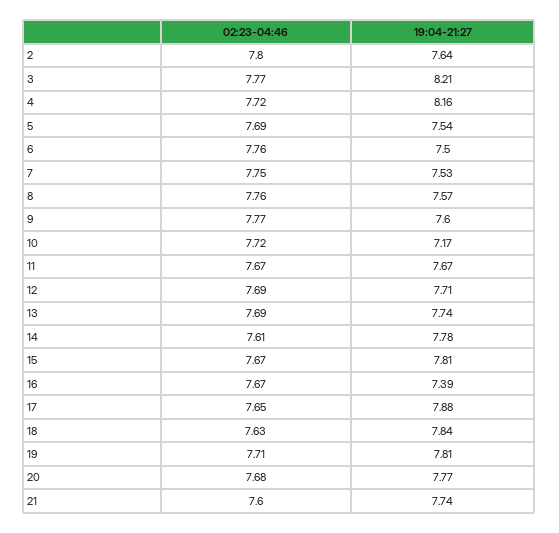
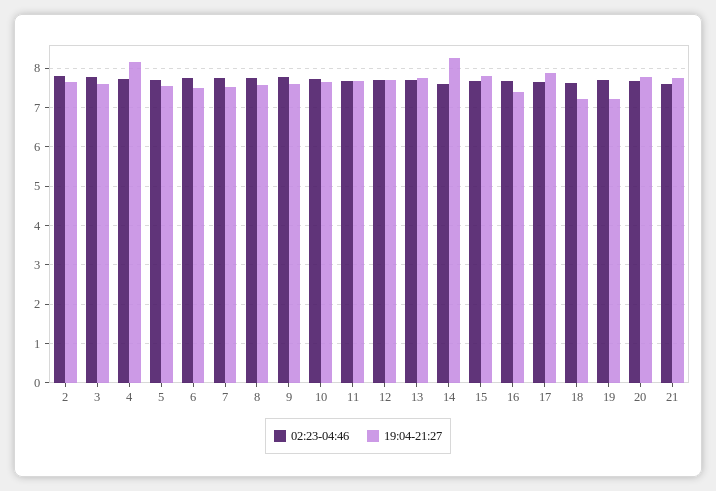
19:04-21:27, 3: 8.21 -> 7.6
19:04-21:27, 10: 7.17 -> 7.6
19:04-21:27, 14: 7.78 -> 8.2
19:04-21:27, 18: 7.84 -> 7.2
19:04-21:27, 19: 7.81 -> 7.2

